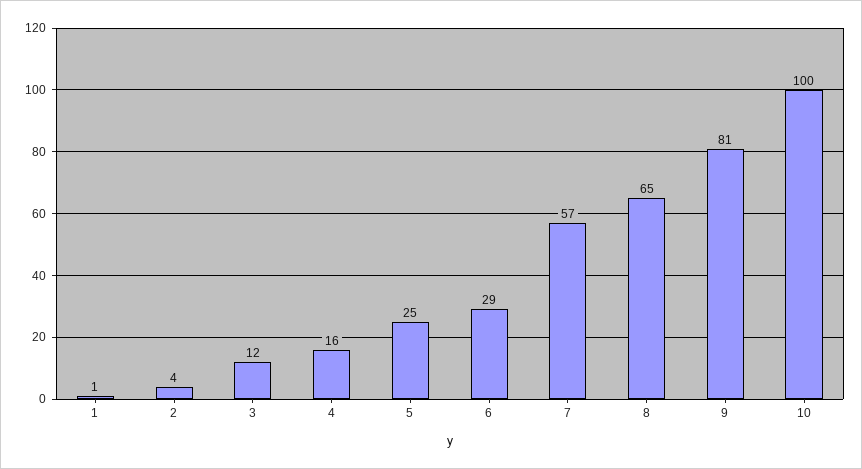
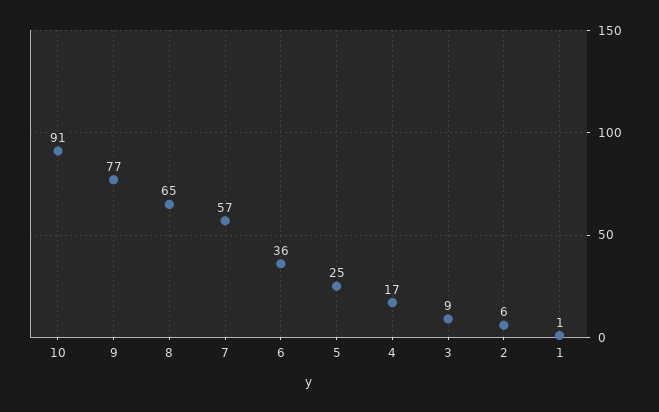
2: 4 -> 6
3: 12 -> 9
4: 16 -> 17
6: 29 -> 36
9: 81 -> 77
10: 100 -> 91

